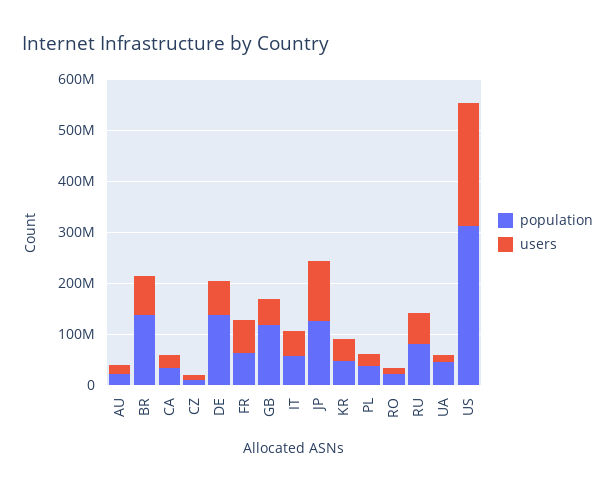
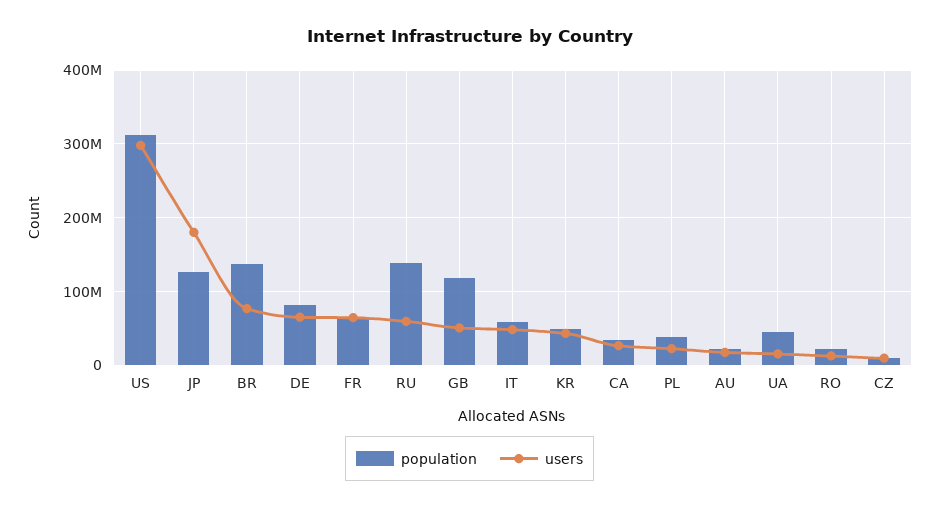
population, DE: 140000000 -> 80000000
users, JP: 120000000 -> 180000000
population, RU: 80000000 -> 140000000
users, US: 240000000 -> 300000000

